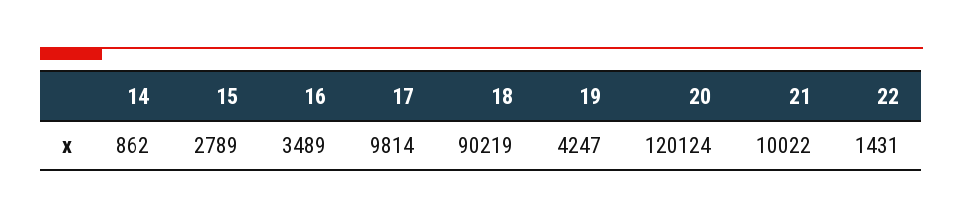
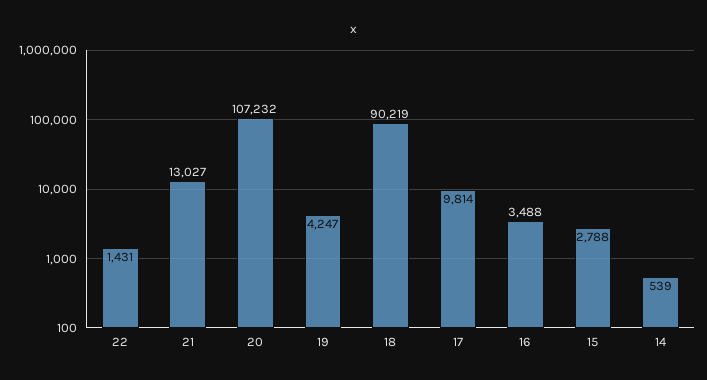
14: 862 -> 539
15: 2789 -> 2788
16: 3489 -> 3488
20: 120124 -> 107232
21: 10022 -> 13027

